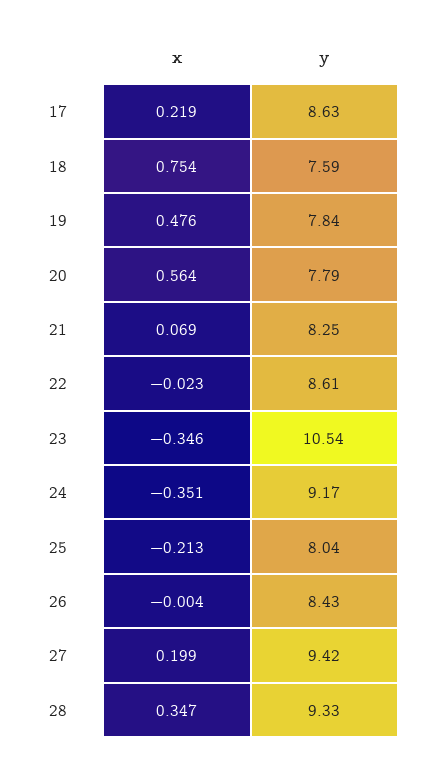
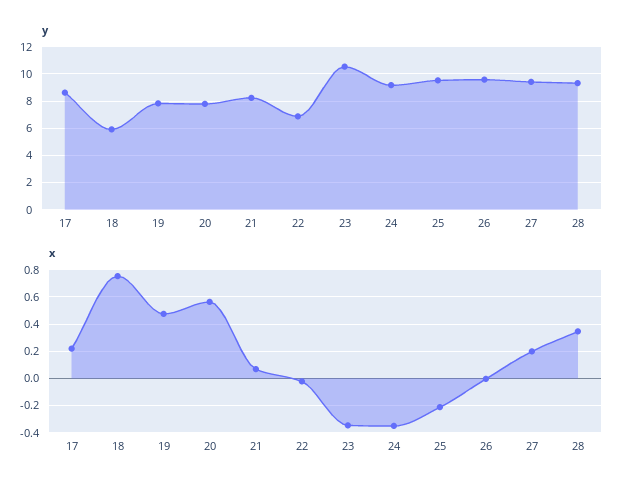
y, 18: 7.59 -> 6
y, 22: 8.61 -> 7
y, 25: 8.04 -> 9.5
y, 26: 8.43 -> 9.5

